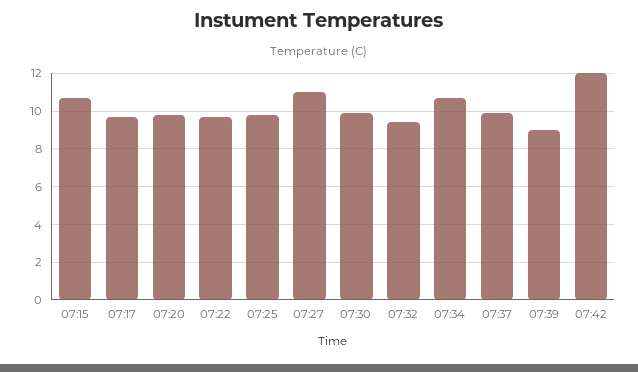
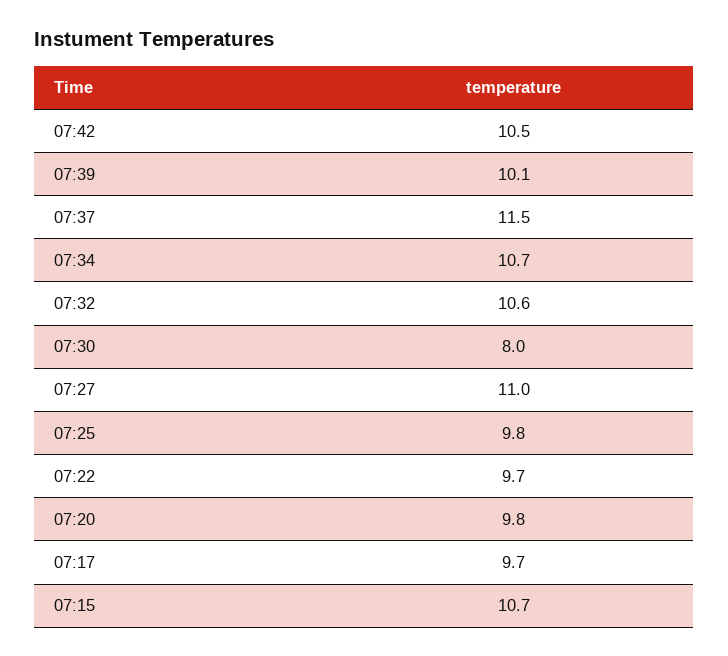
07:30: 10 -> 8
07:32: 9.5 -> 10.6
07:37: 10 -> 11.5
07:39: 9 -> 10.1
07:42: 12 -> 10.5

